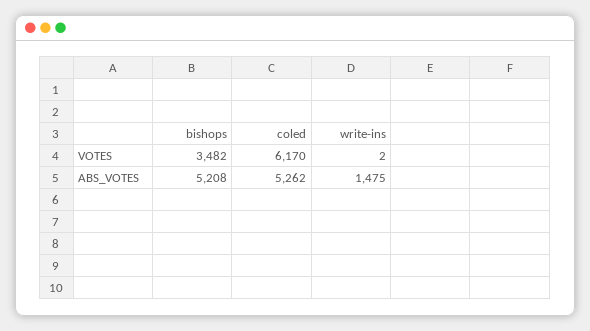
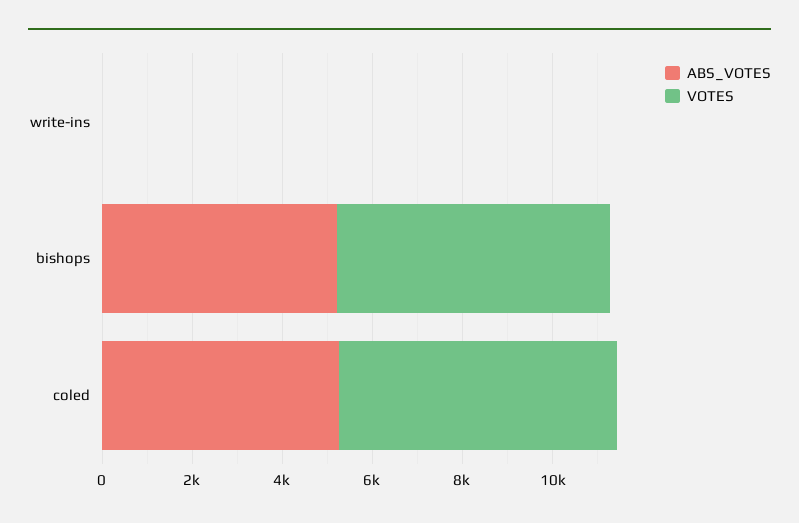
VOTES, bishops: 3482 -> 6000
ABS_VOTES, write-ins: 1475 -> 0

